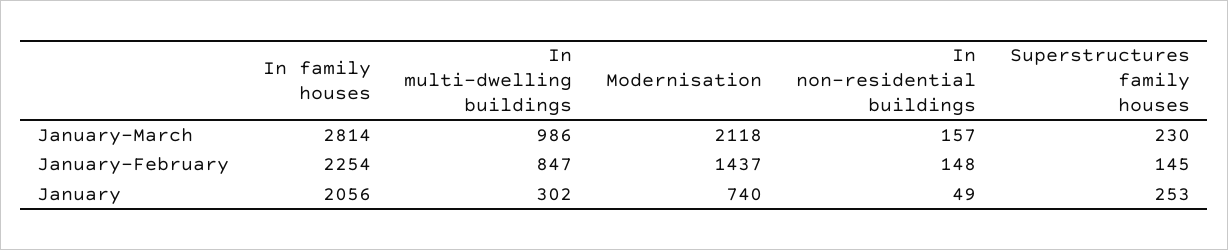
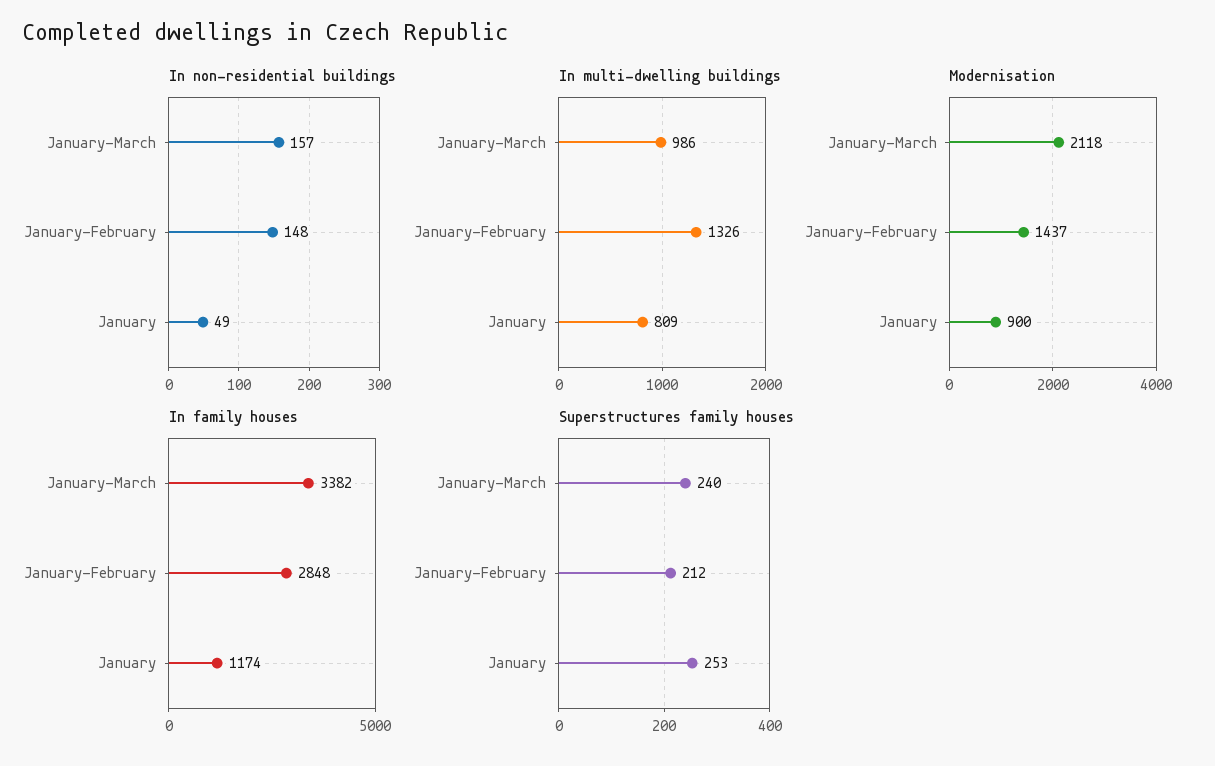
In family houses, January-March: 2814 -> 3382
Superstructures family houses, January-March: 230 -> 240
In family houses, January-February: 2254 -> 2848
In multi-dwelling buildings, January-February: 847 -> 1326
Superstructures family houses, January-February: 145 -> 212
In family houses, January: 2056 -> 1174
In multi-dwelling buildings, January: 302 -> 809
Modernisation, January: 740 -> 900

